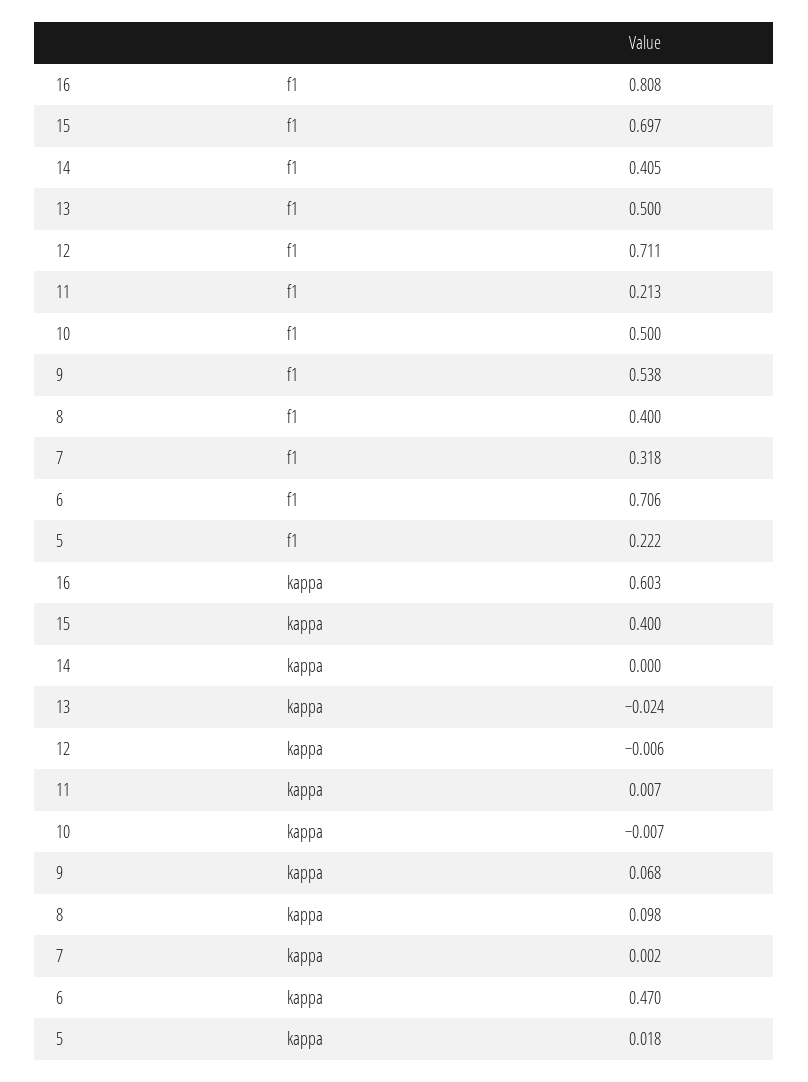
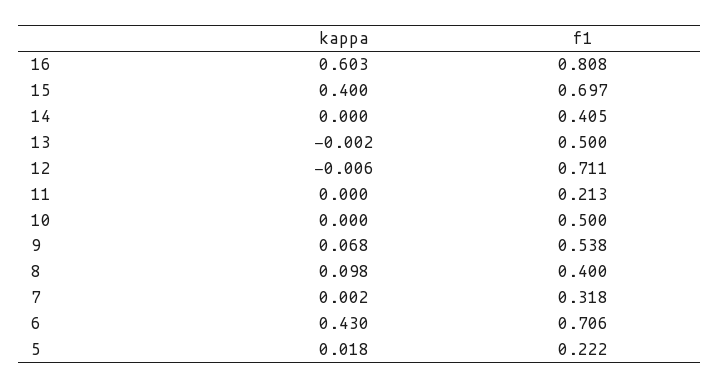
13, kappa: -0.024 -> -0.002
11, kappa: 0.007 -> 0
10, kappa: -0.007 -> 0
6, kappa: 0.47 -> 0.43

